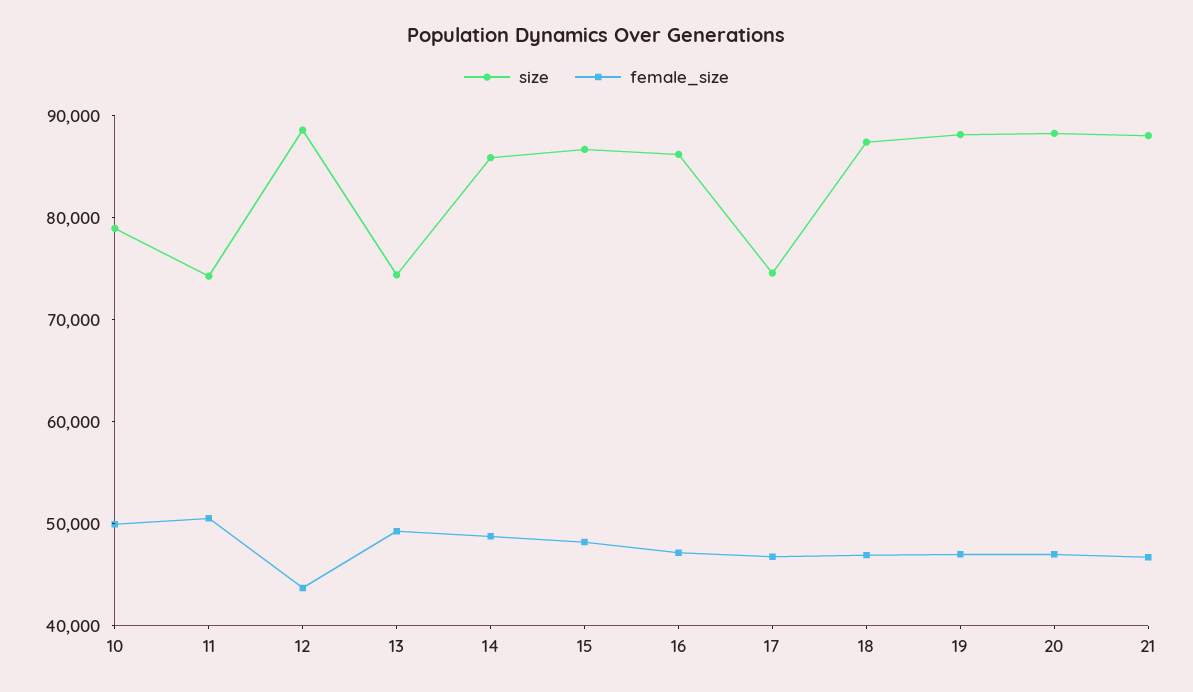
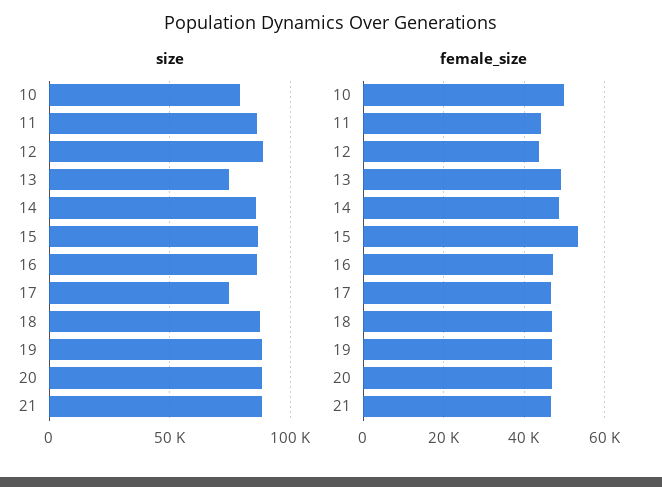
size, 11: 74000 -> 85000
female_size, 11: 50000 -> 44000
female_size, 15: 48000 -> 54000

